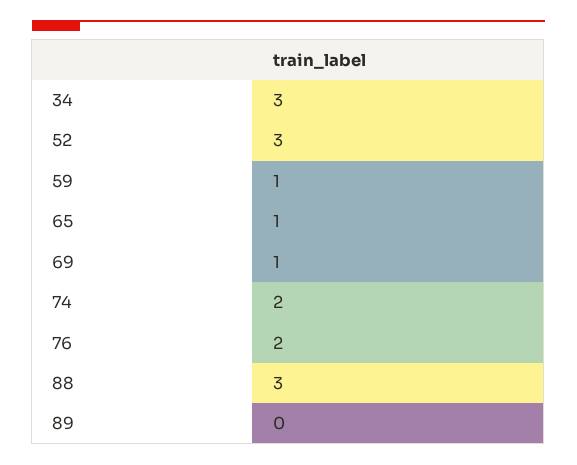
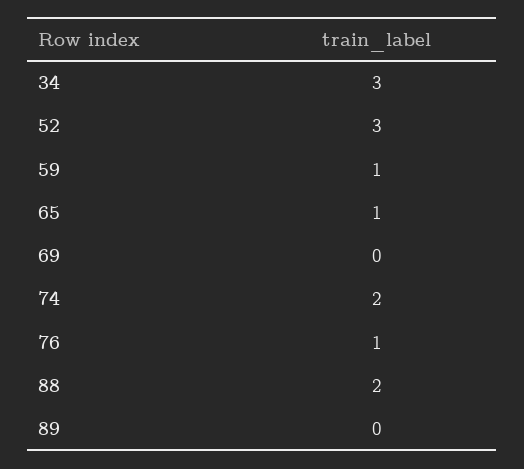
69: 1 -> 0
76: 2 -> 1
88: 3 -> 2

